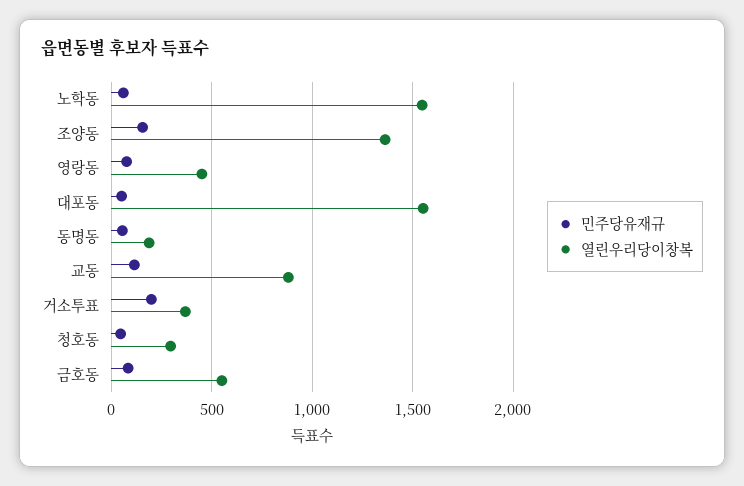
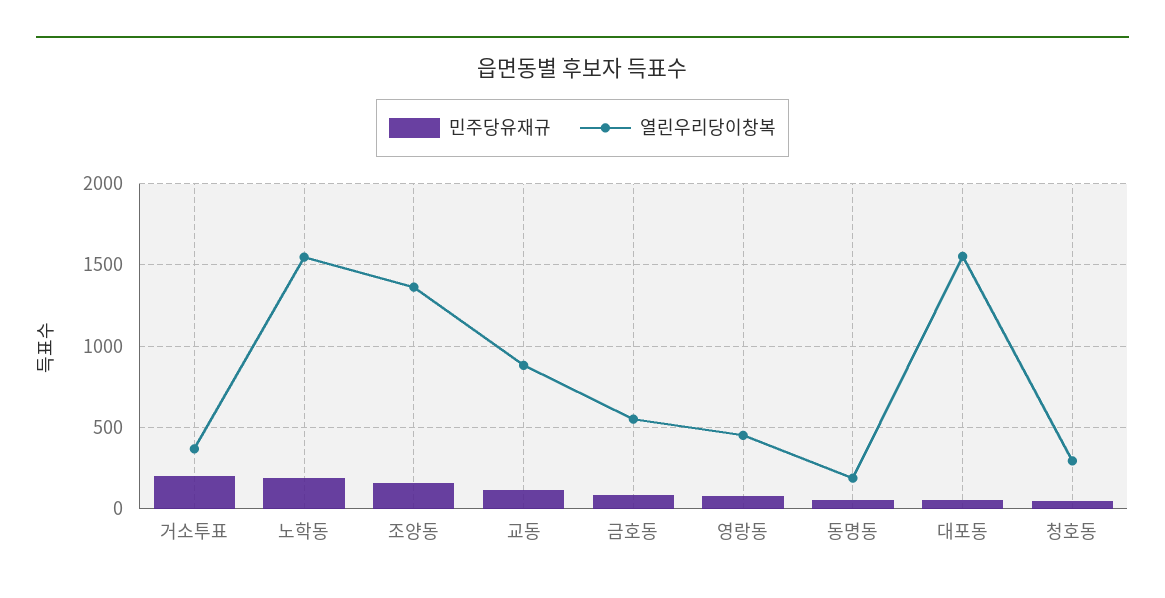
민주당유재규, 노학동: 50 -> 200

